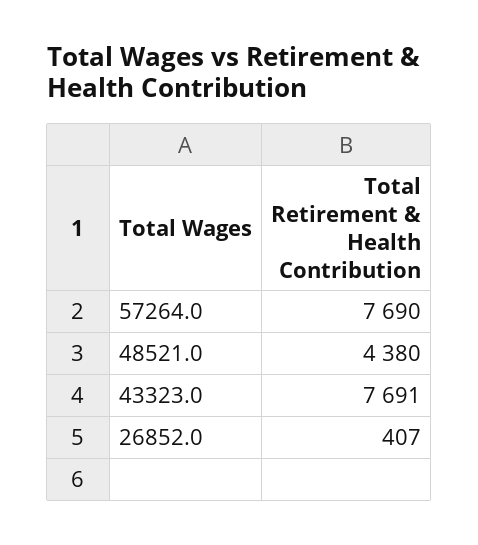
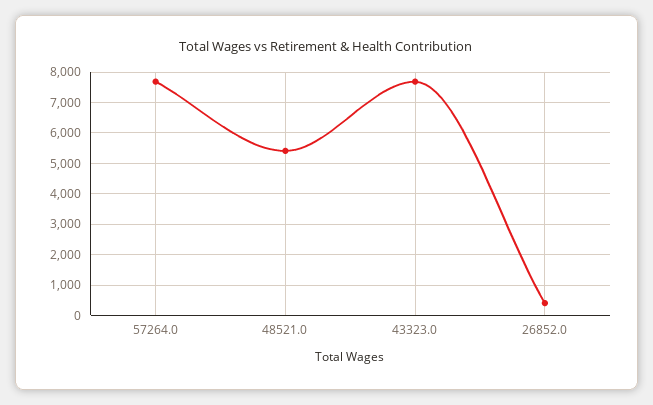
48521.0: 4380 -> 5400

